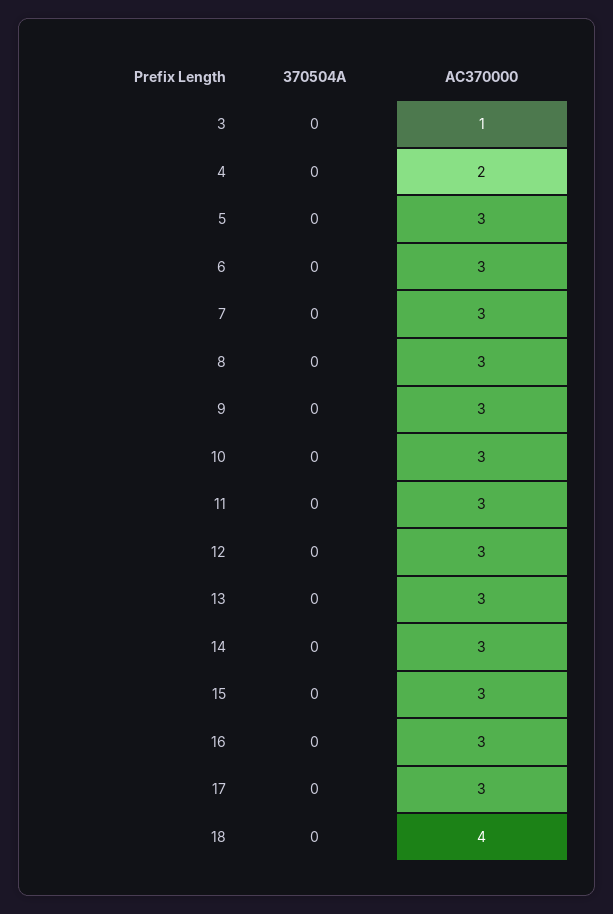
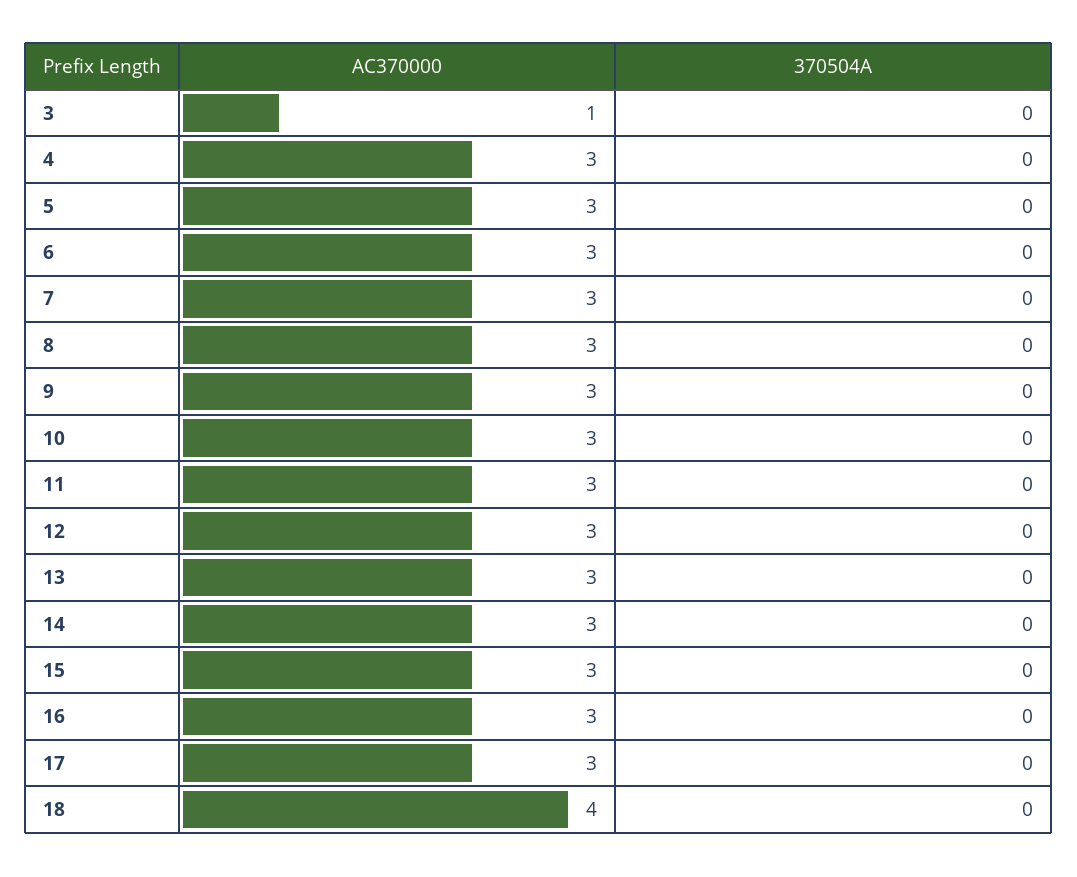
AC370000, 4: 2 -> 3

